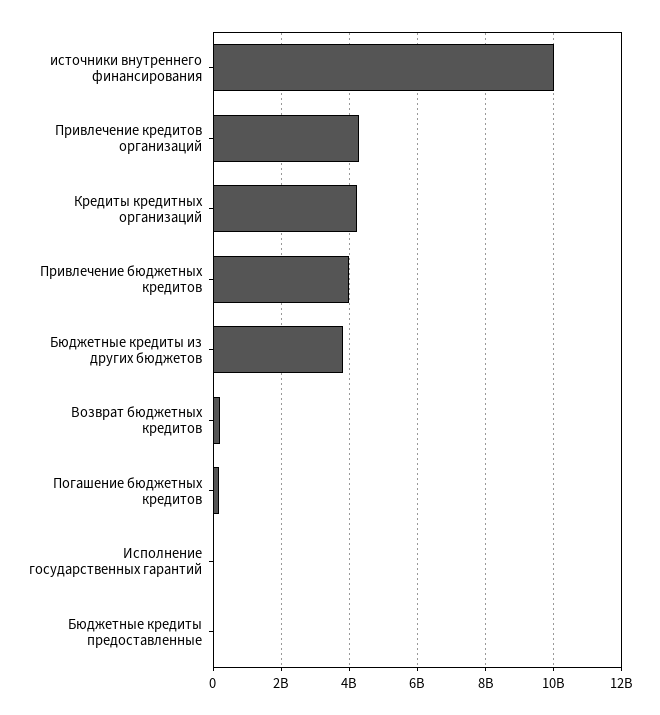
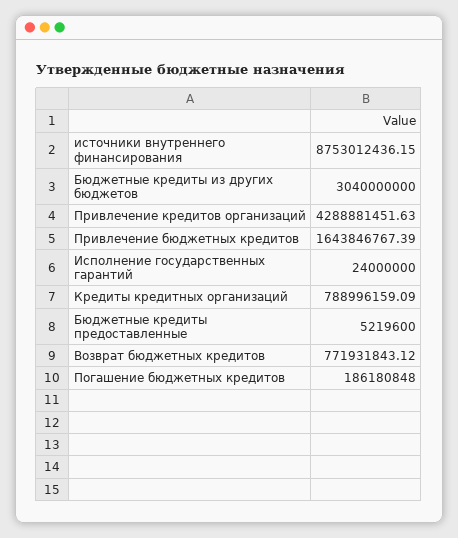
источники внутреннего финансирования: 10000000000 -> 8753012436.15
Кредиты кредитных организаций: 4200000000 -> 788996159.09
Привлечение бюджетных кредитов: 4000000000 -> 1643846767.39
Бюджетные кредиты из других бюджетов: 3800000000 -> 3040000000
Возврат бюджетных кредитов: 200000000 -> 771931843.12

